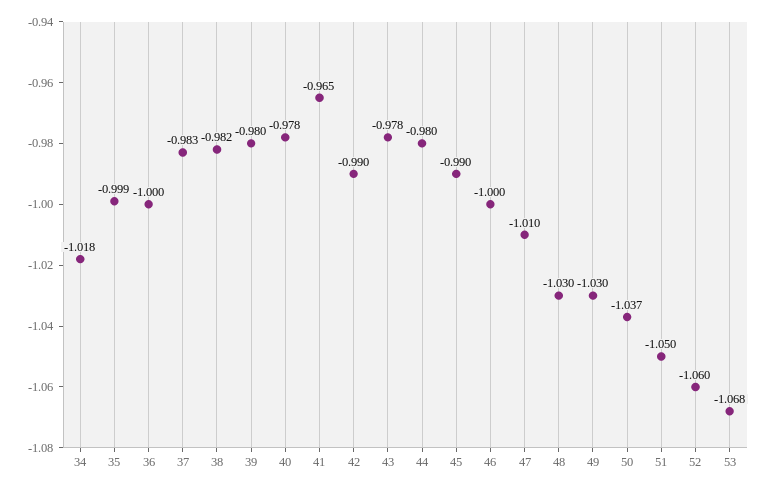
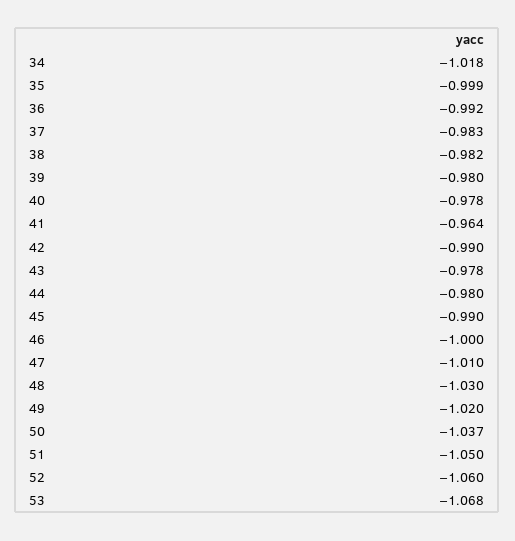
36: -1 -> -0.992
41: -0.965 -> -0.964
49: -1.03 -> -1.02

